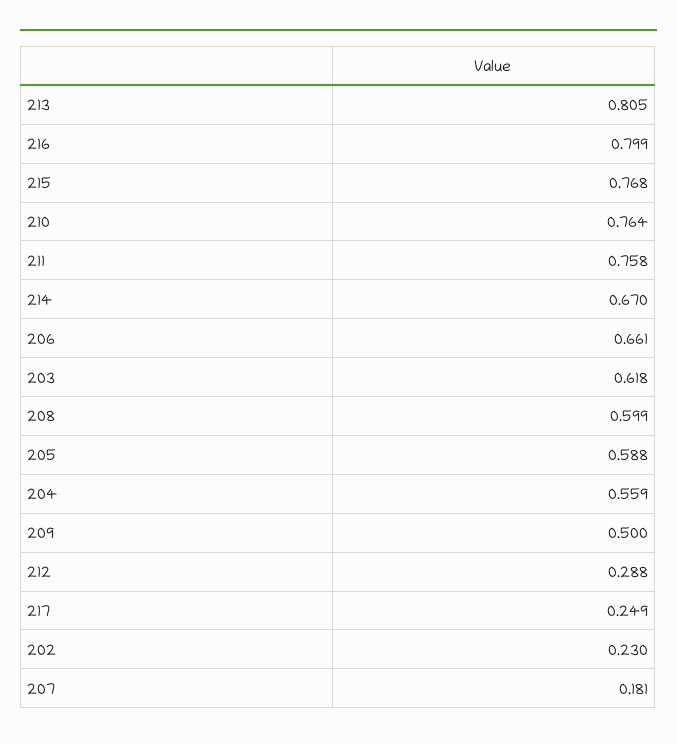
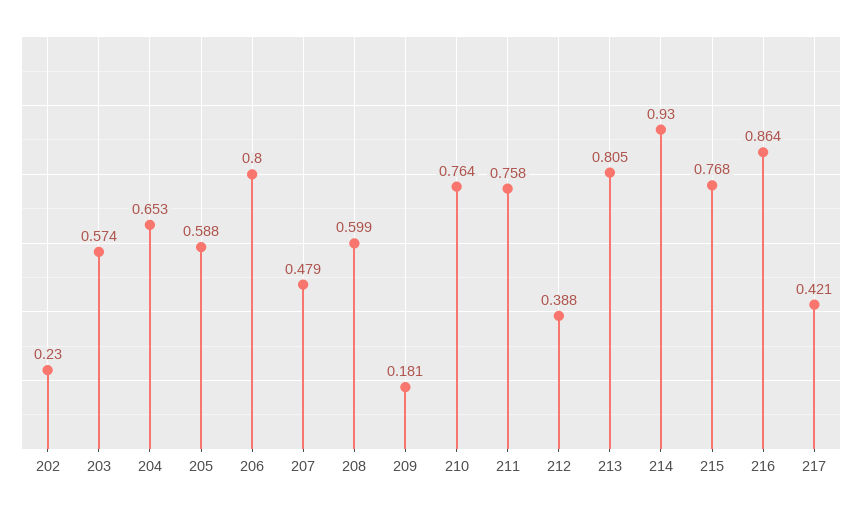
216: 0.799 -> 0.864
214: 0.67 -> 0.93
206: 0.661 -> 0.8
203: 0.618 -> 0.574
204: 0.559 -> 0.653
209: 0.5 -> 0.181
212: 0.288 -> 0.388
217: 0.249 -> 0.421
207: 0.181 -> 0.479

